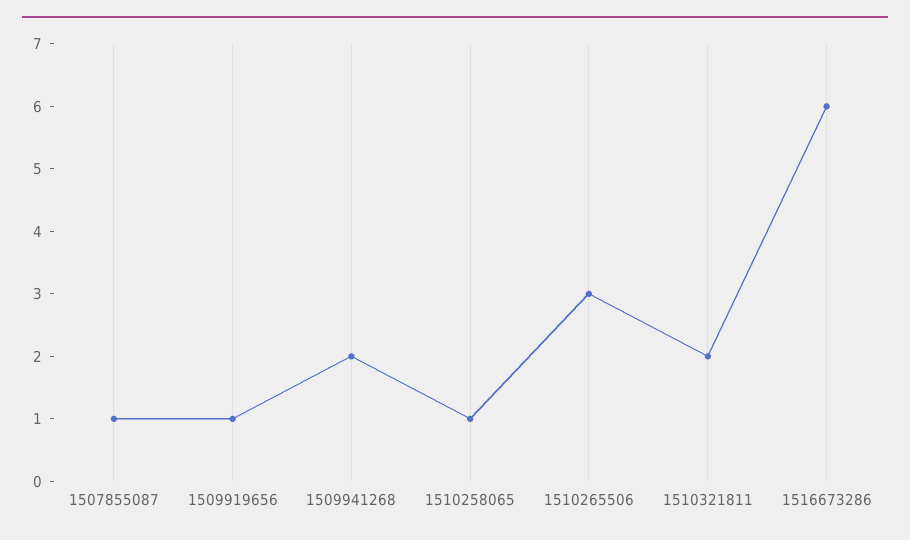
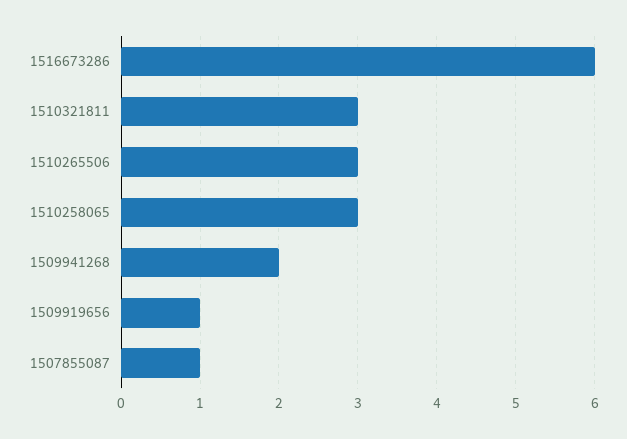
1510258065: 1 -> 3
1510321811: 2 -> 3

